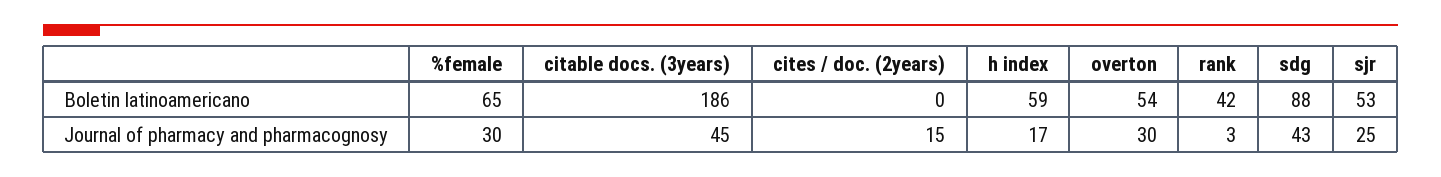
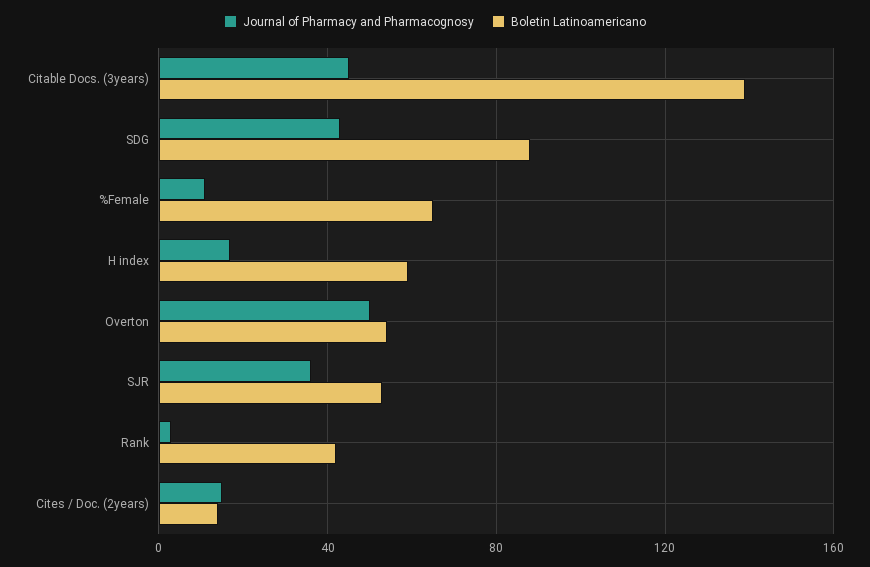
Boletin latinoamericano, citable docs. (3years): 186 -> 140
Boletin latinoamericano, cites / doc. (2years): 0 -> 15
Journal of pharmacy and pharmacognosy, %female: 30 -> 10
Journal of pharmacy and pharmacognosy, overton: 30 -> 50
Journal of pharmacy and pharmacognosy, sjr: 25 -> 35

